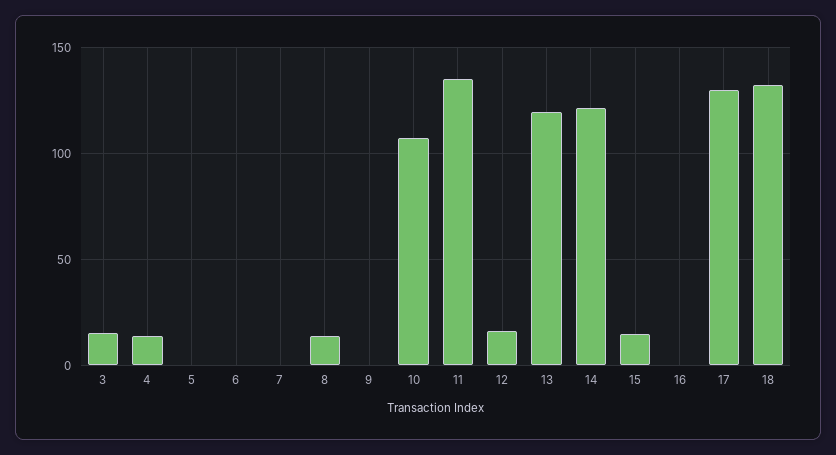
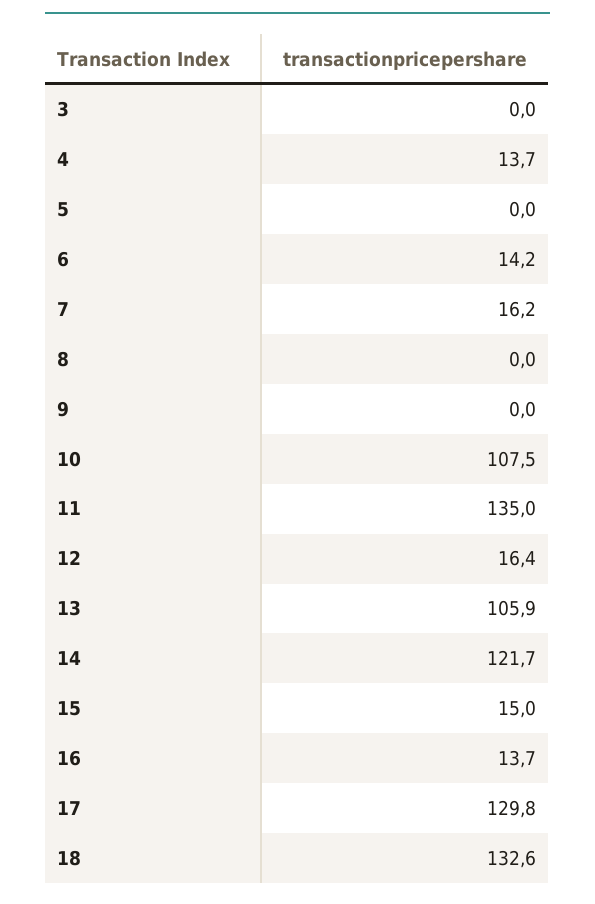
3: 15 -> 0
6: 0 -> 14.2
7: 0 -> 16.2
8: 15 -> 0
13: 120 -> 105.9
16: 0 -> 13.7

